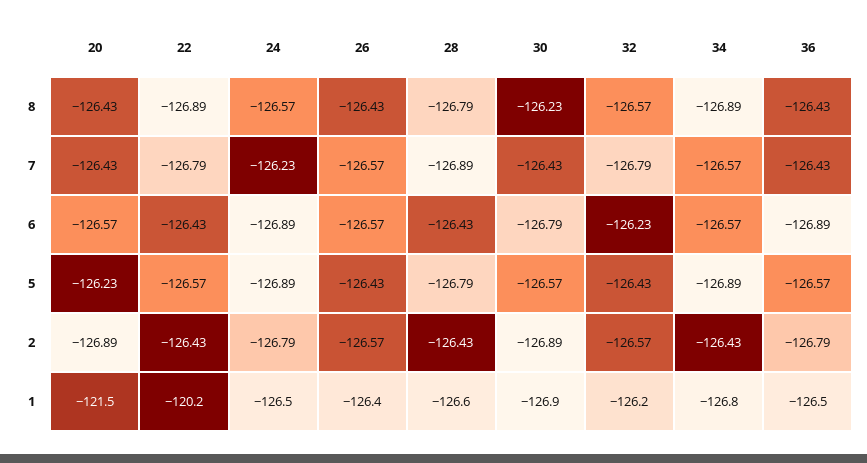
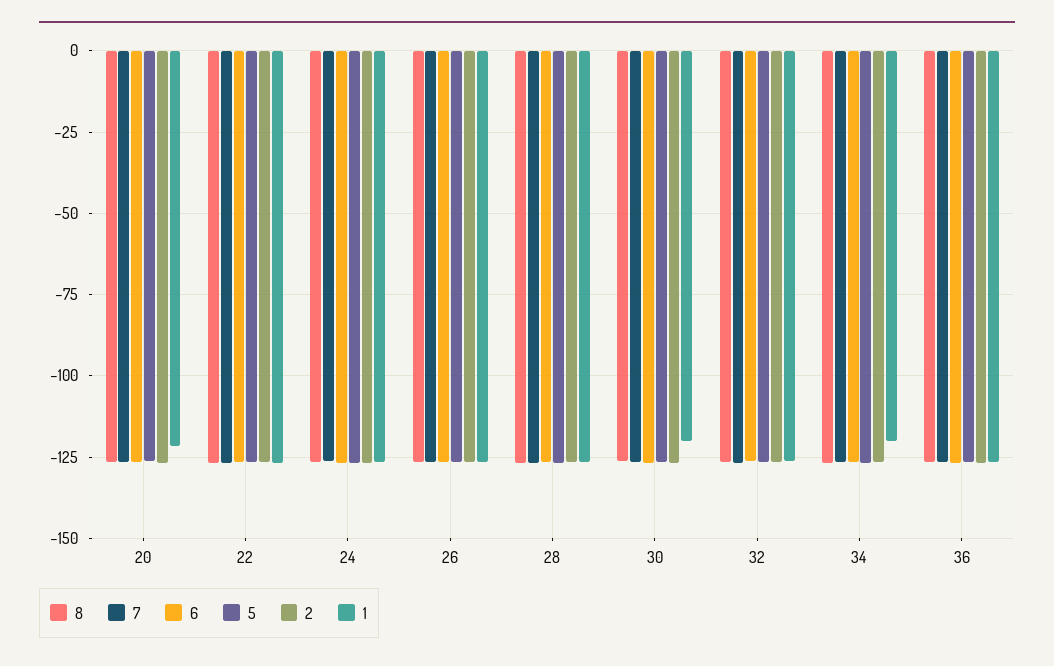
1, 22: -120.2 -> -127.5
1, 30: -126.9 -> -120
1, 34: -126.8 -> -120

